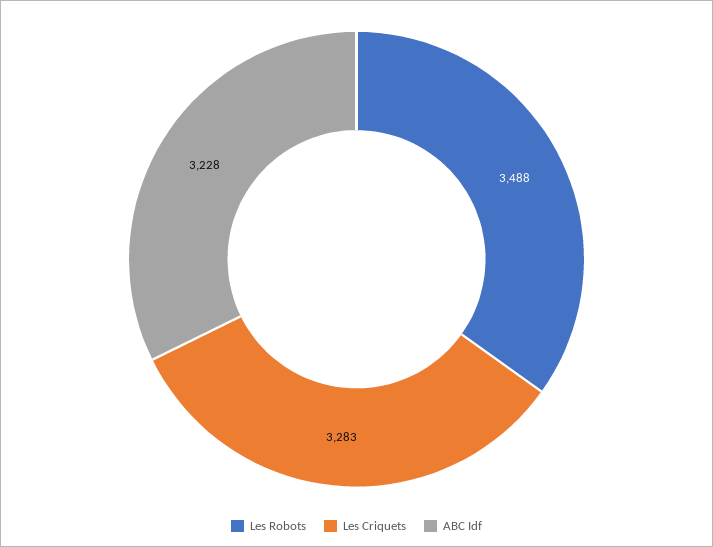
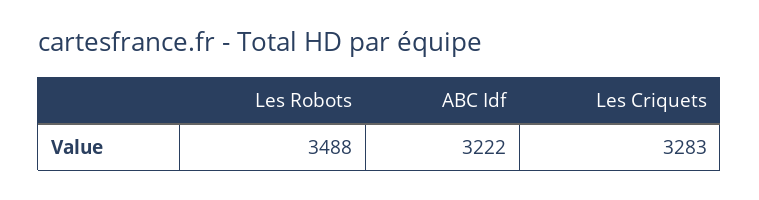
ABC Idf: 3228 -> 3222

